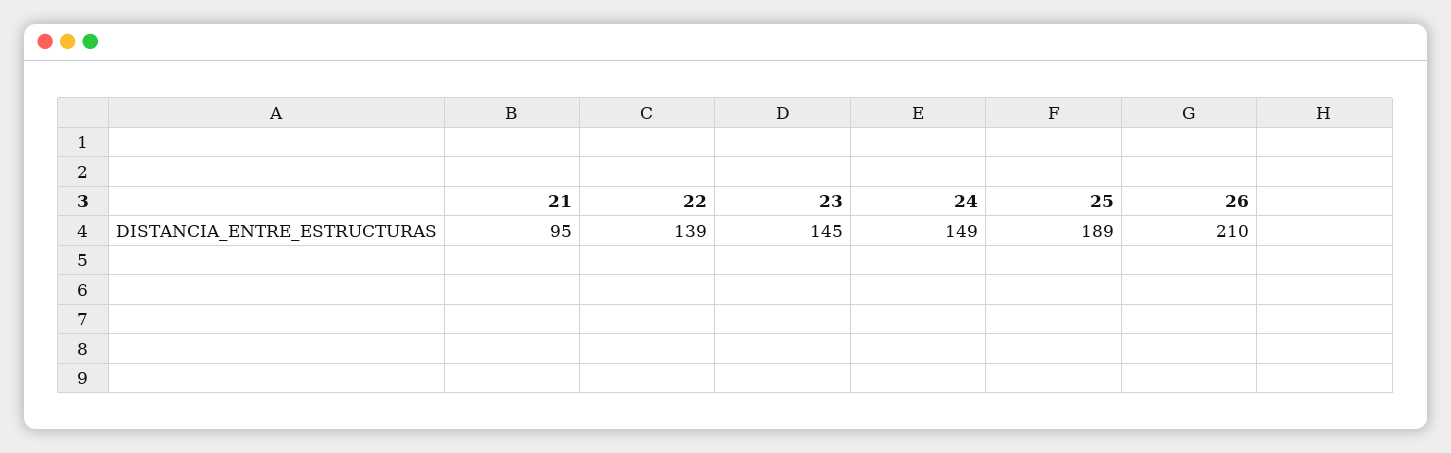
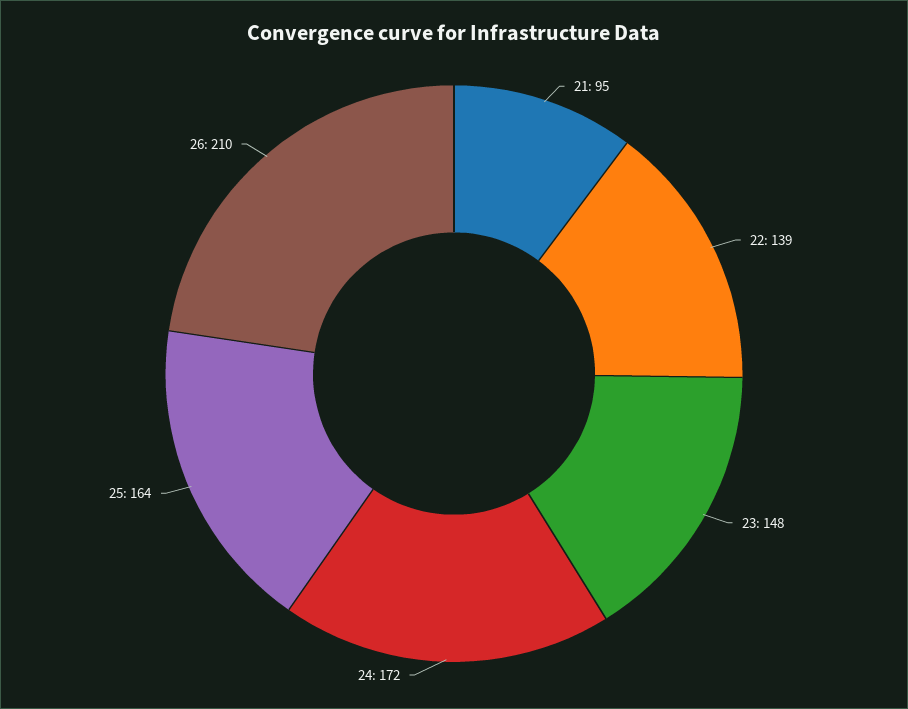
23: 145 -> 148
24: 149 -> 172
25: 189 -> 164

